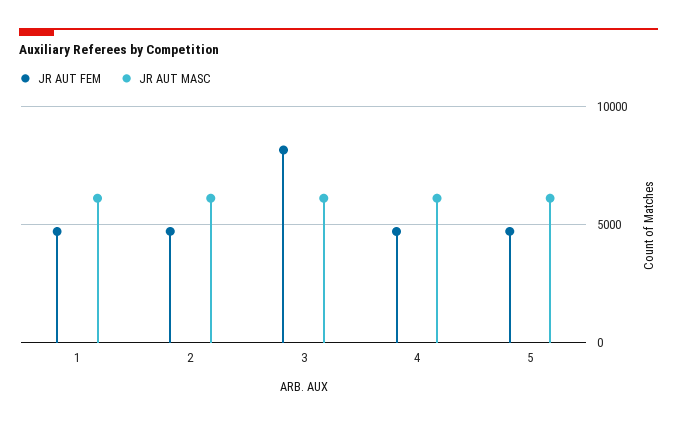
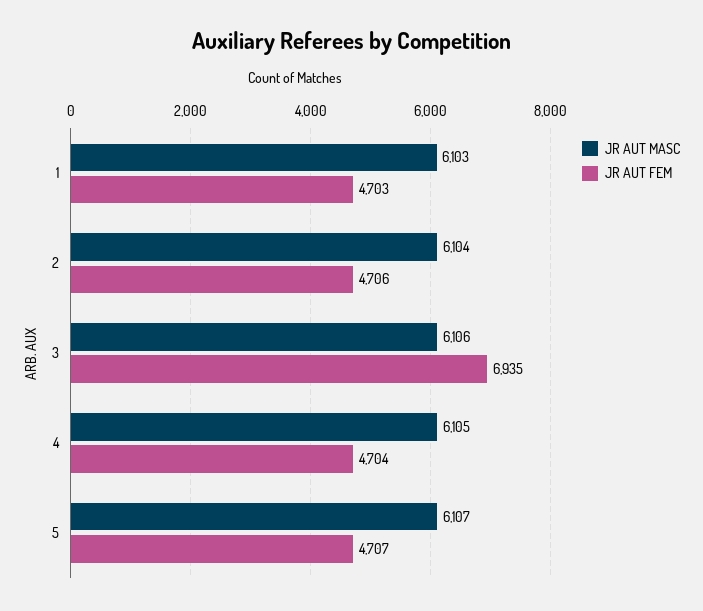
JR AUT FEM, 3: 8000 -> 6935

